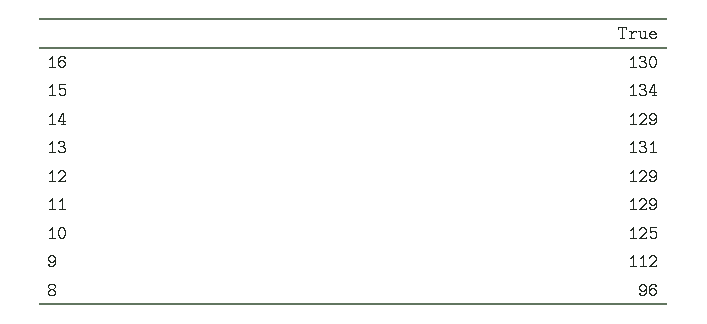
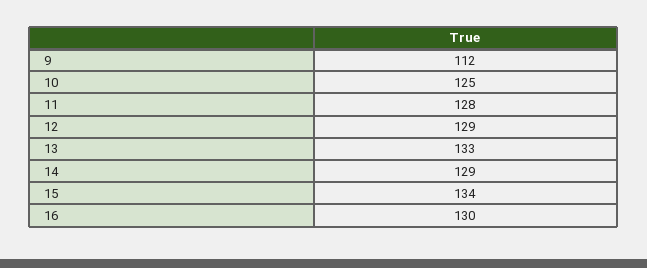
13: 131 -> 133
11: 129 -> 128
8: 96 -> none

